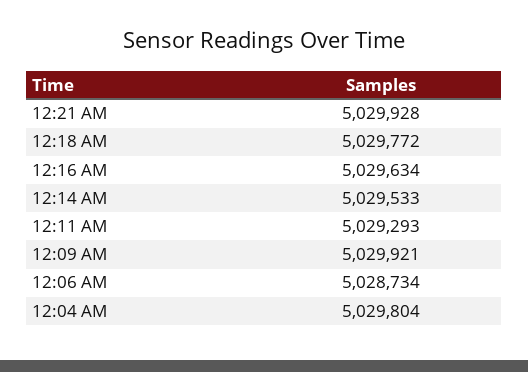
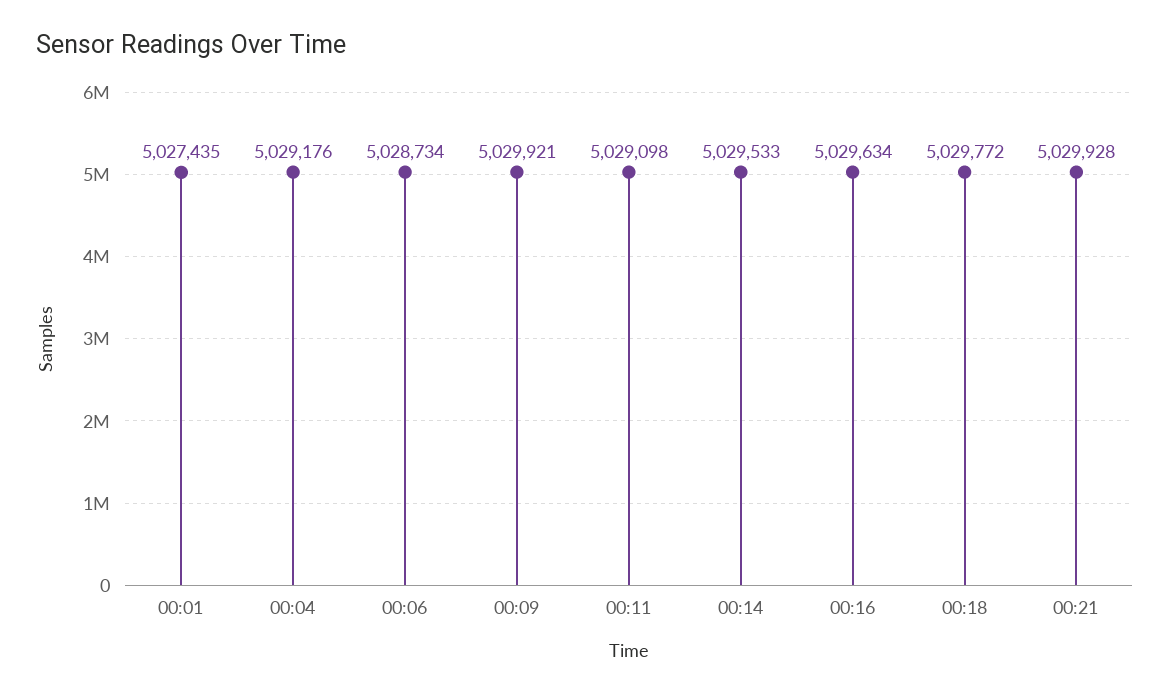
12:11 AM: 5029293 -> 5029098
12:04 AM: 5029804 -> 5029176
00:01: none -> 5027435

